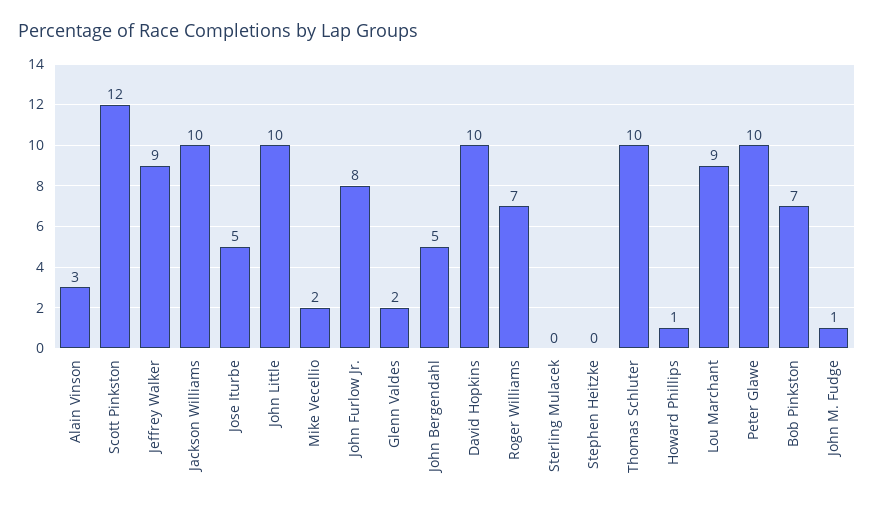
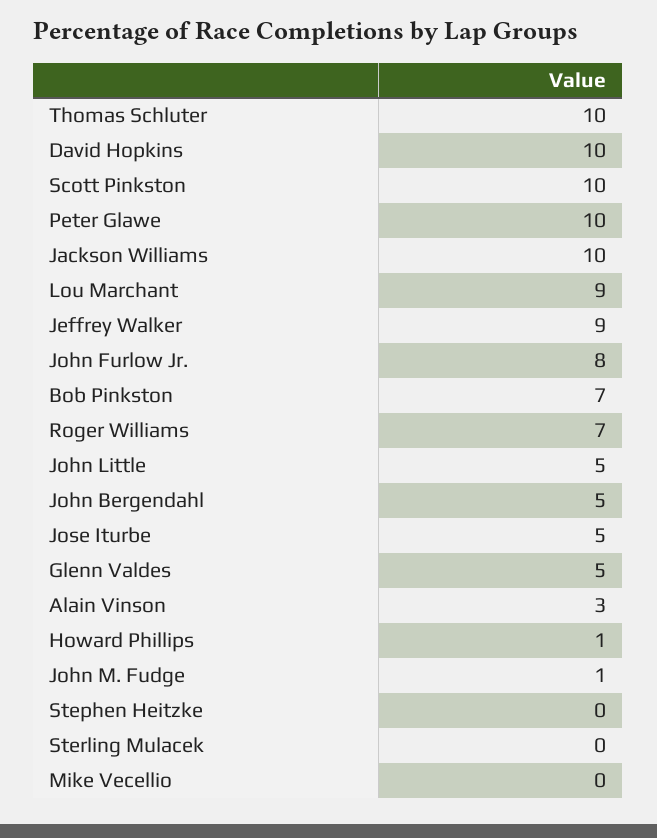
Scott Pinkston: 12 -> 10
John Little: 10 -> 5
Mike Vecellio: 2 -> 0
Glenn Valdes: 2 -> 5

